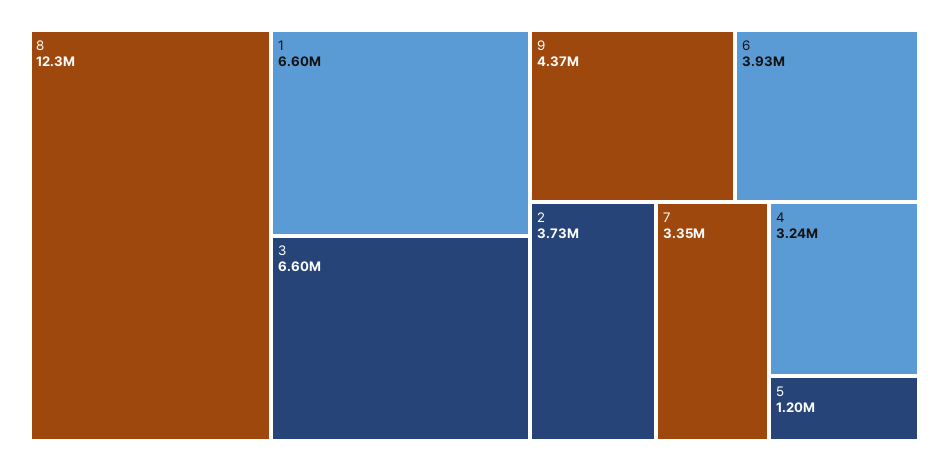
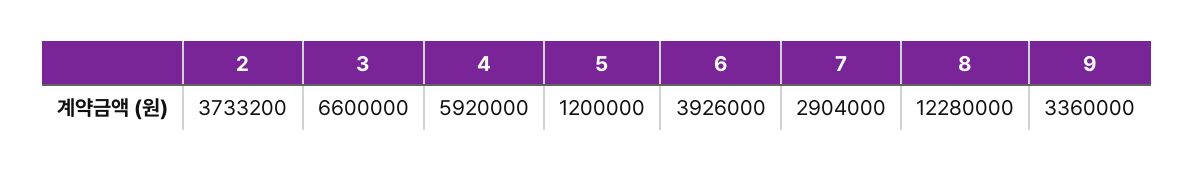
1: 6600000 -> none
9: 4370000 -> 3360000
7: 3350000 -> 2904000
4: 3240000 -> 5920000

